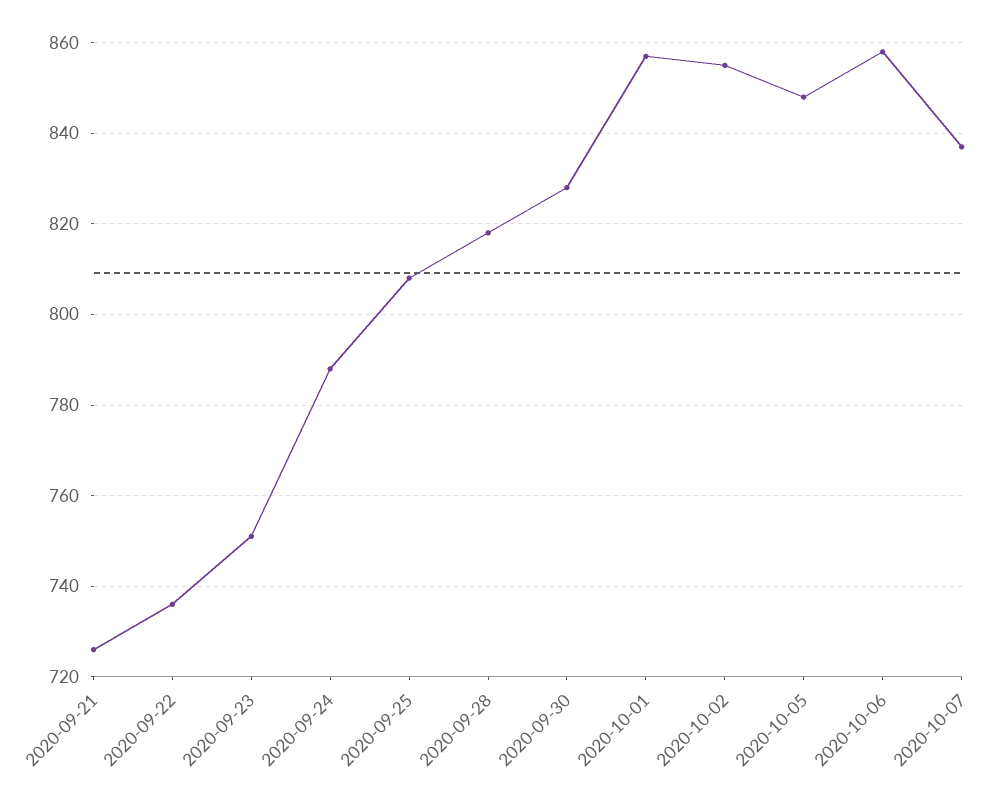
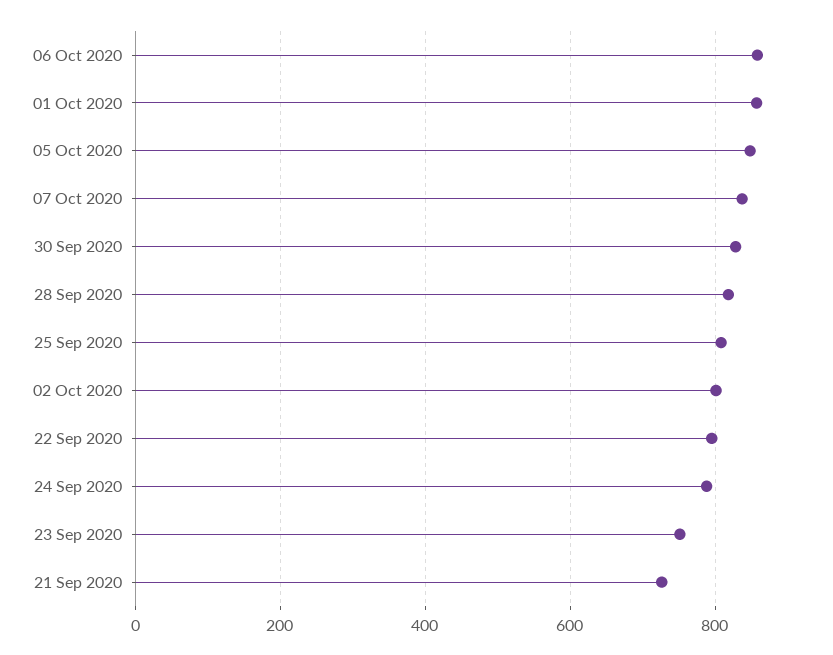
2020-09-22: 735 -> 800
2020-10-02: 855 -> 800

